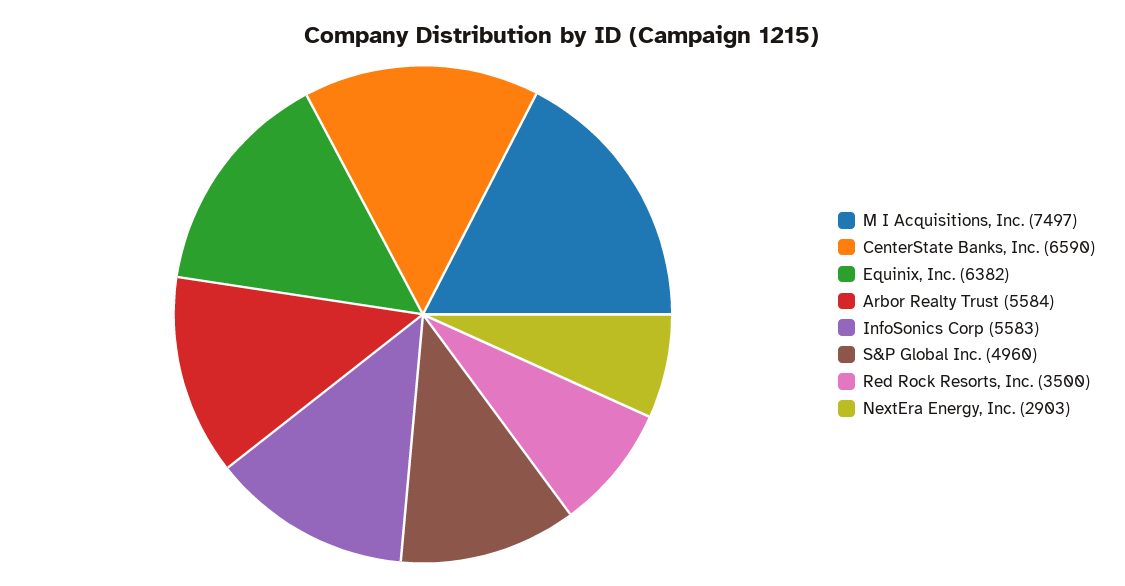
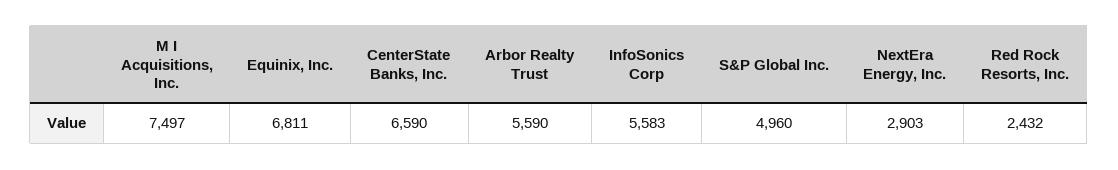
Equinix, Inc.: 6382 -> 6811
Arbor Realty Trust: 5584 -> 5590
Red Rock Resorts, Inc.: 3500 -> 2432

